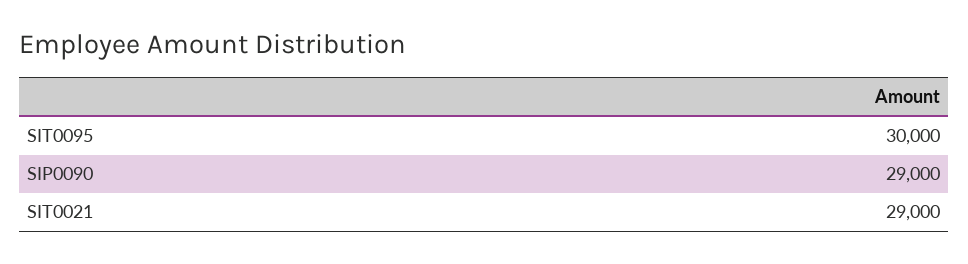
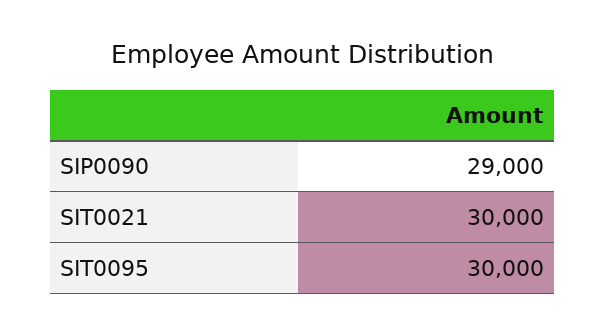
SIT0021: 29000 -> 30000

